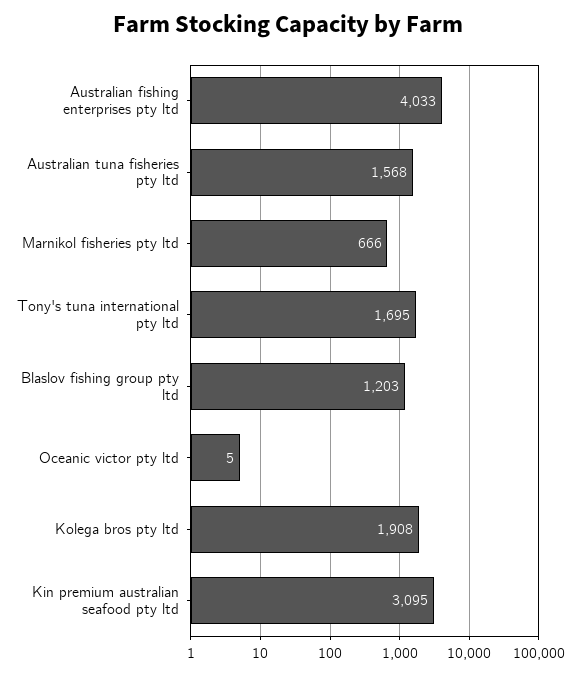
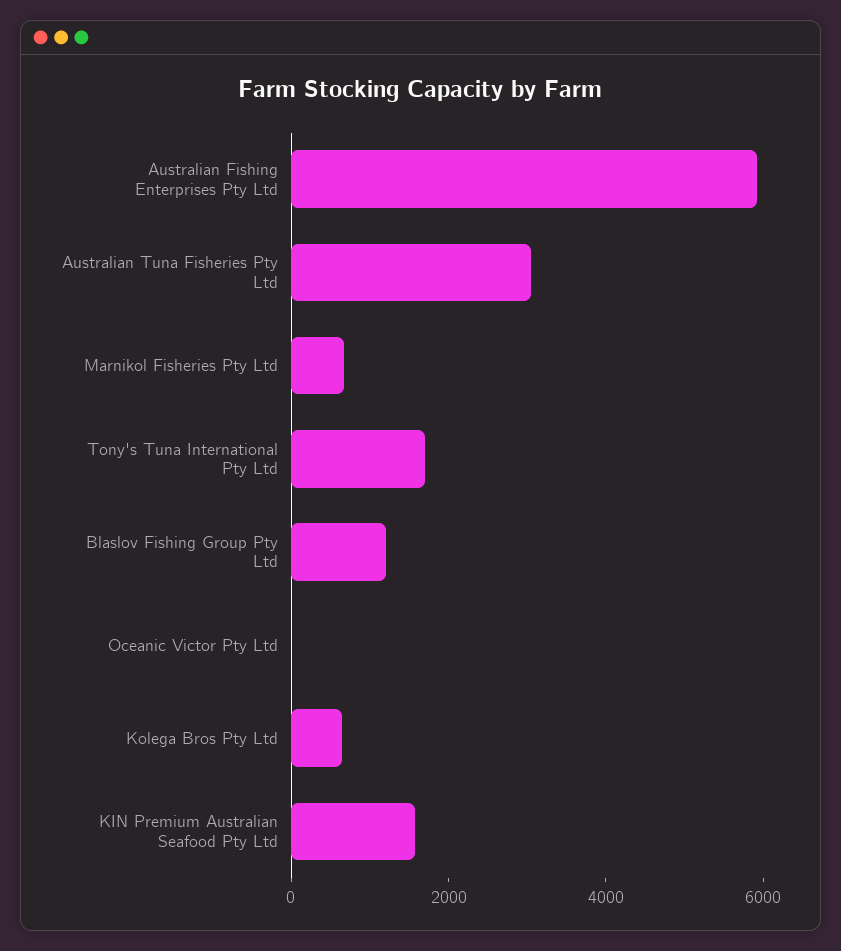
Australian fishing enterprises pty ltd: 4033 -> 6000
Australian tuna fisheries pty ltd: 1568 -> 3000
Kolega bros pty ltd: 1908 -> 500
Kin premium australian seafood pty ltd: 3095 -> 1500

